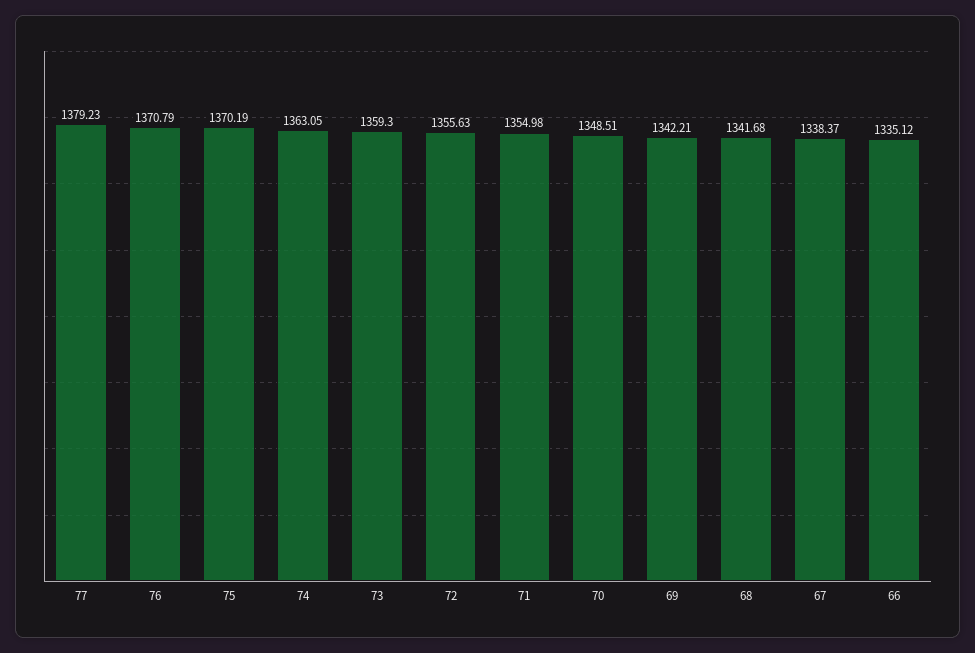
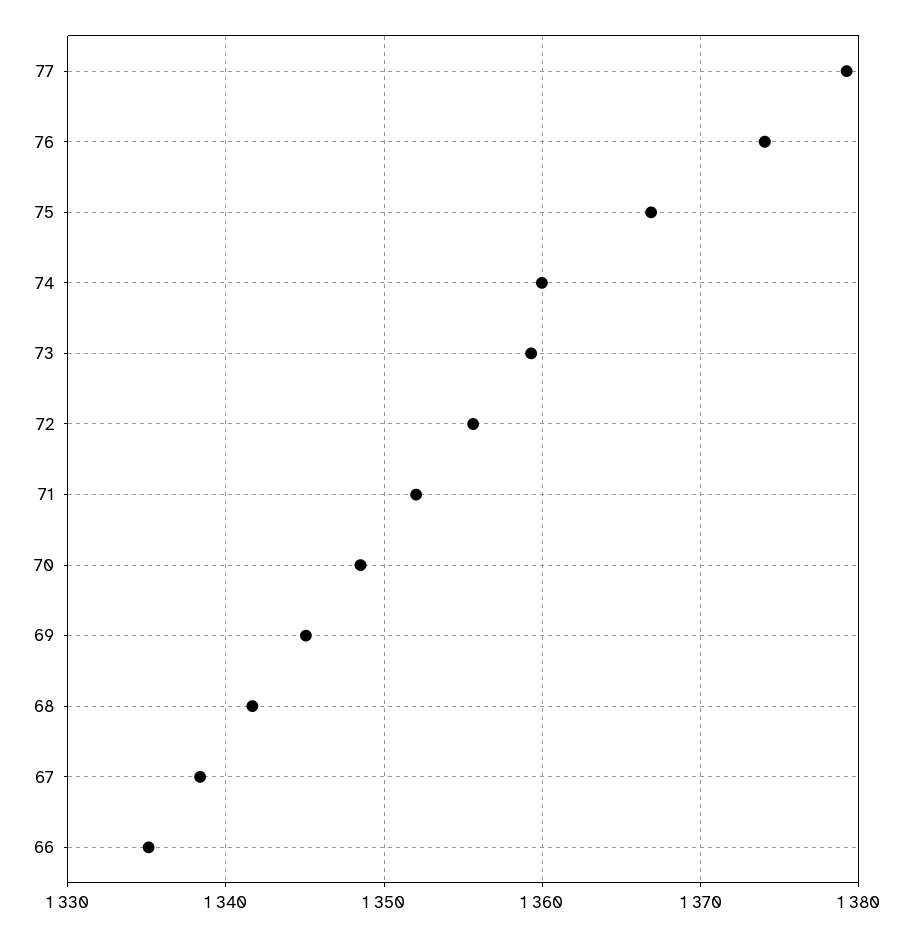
76: 1370.79 -> 1374
75: 1370.19 -> 1367
74: 1363.05 -> 1360
71: 1354.98 -> 1352
69: 1342.21 -> 1345

